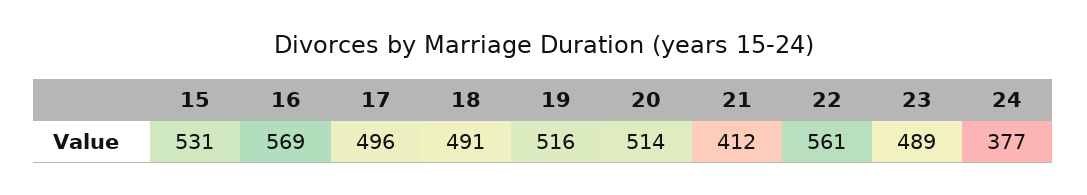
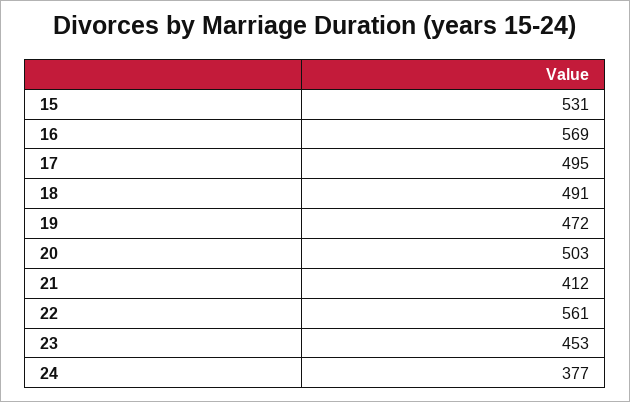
17: 496 -> 495
19: 516 -> 472
20: 514 -> 503
23: 489 -> 453

